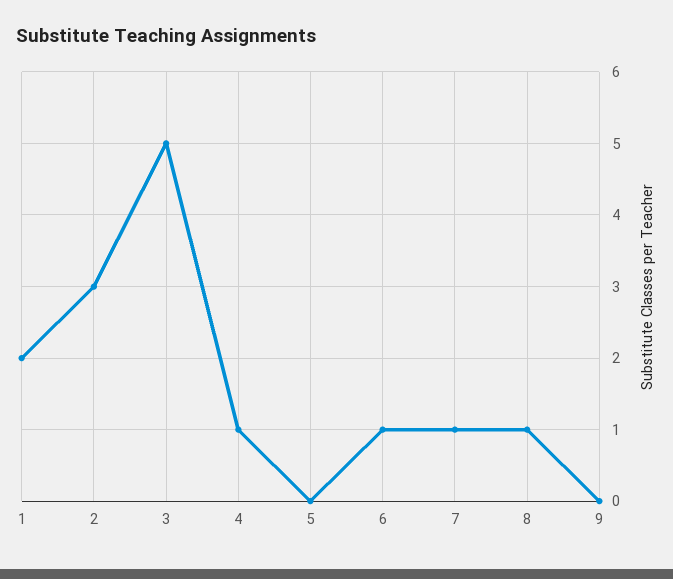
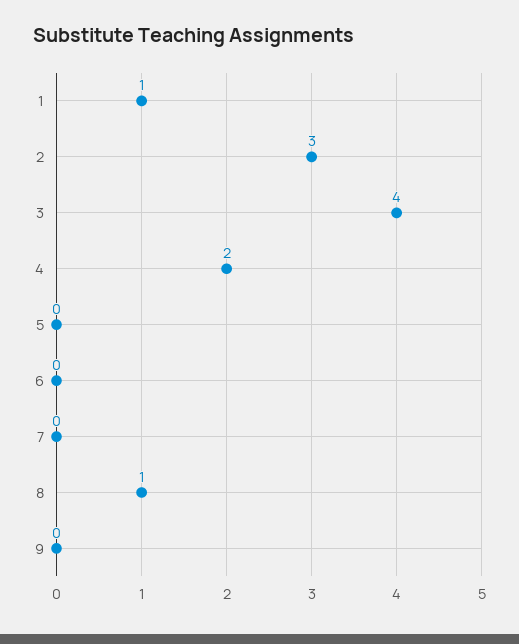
1: 2 -> 1
3: 5 -> 4
4: 1 -> 2
6: 1 -> 0
7: 1 -> 0

